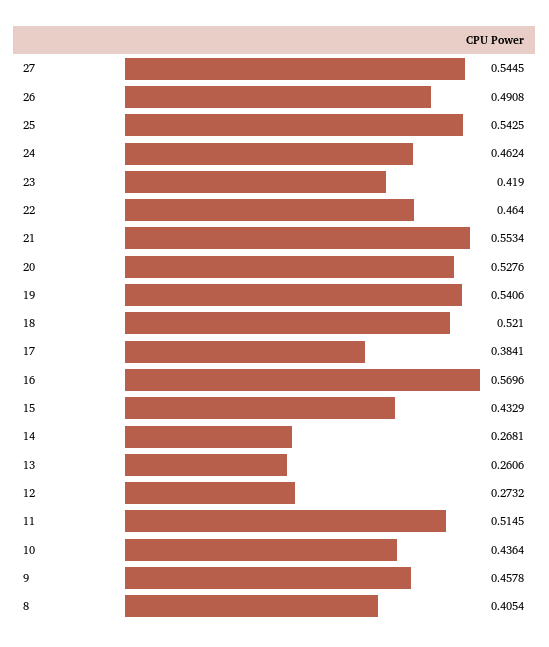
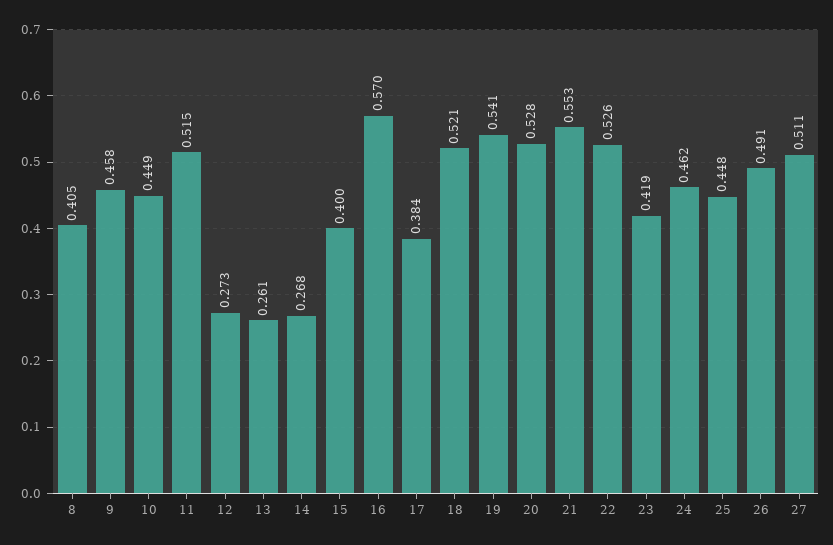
27: 0.5445 -> 0.511
25: 0.5425 -> 0.448
22: 0.464 -> 0.526
15: 0.4329 -> 0.4
10: 0.4364 -> 0.449

